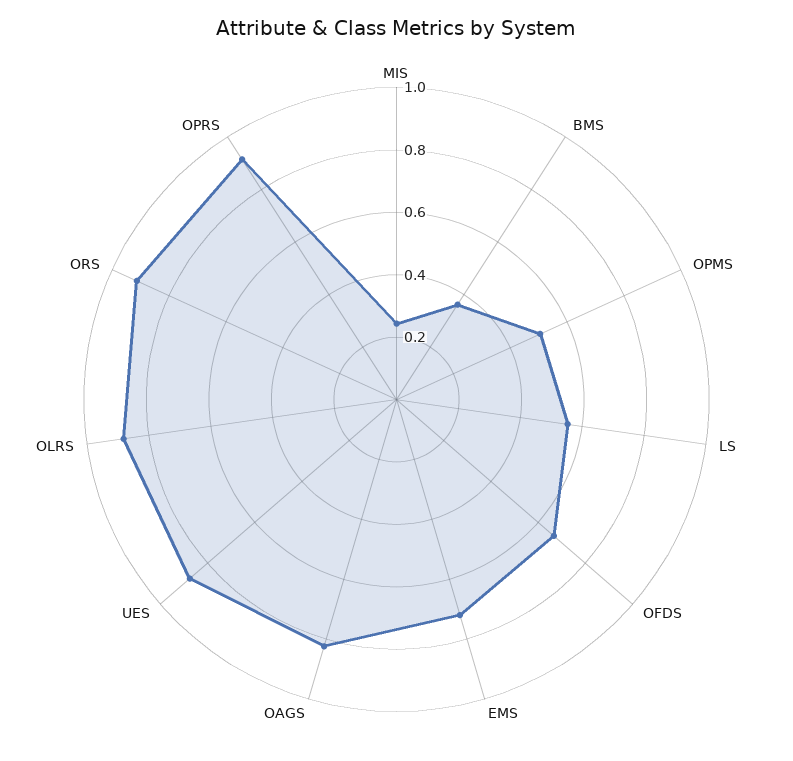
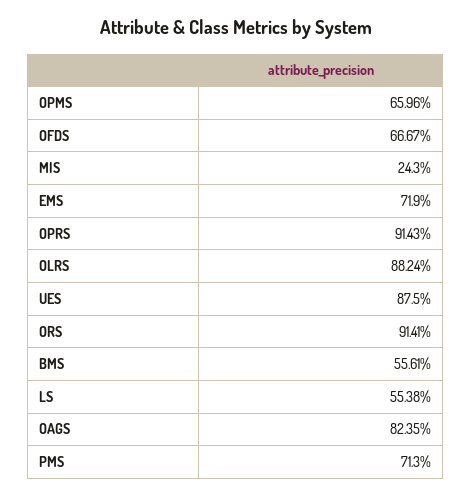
BMS: 0.35 -> 0.5561
OPMS: 0.5 -> 0.6596
PMS: none -> 0.713

